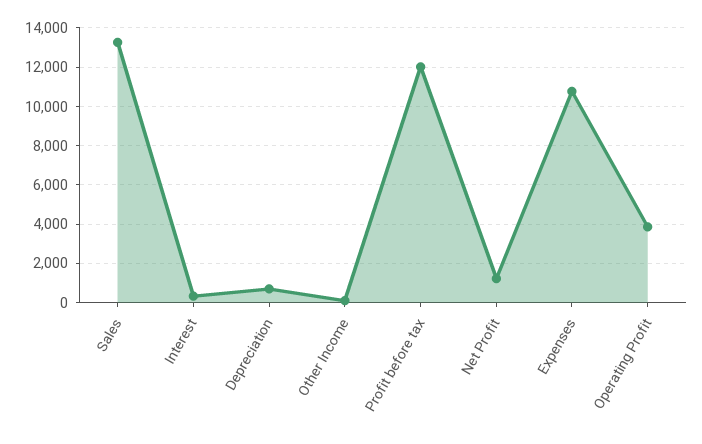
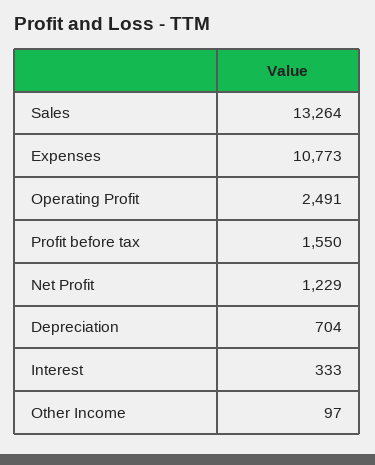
Profit before tax: 12000 -> 1550
Operating Profit: 4000 -> 2491

